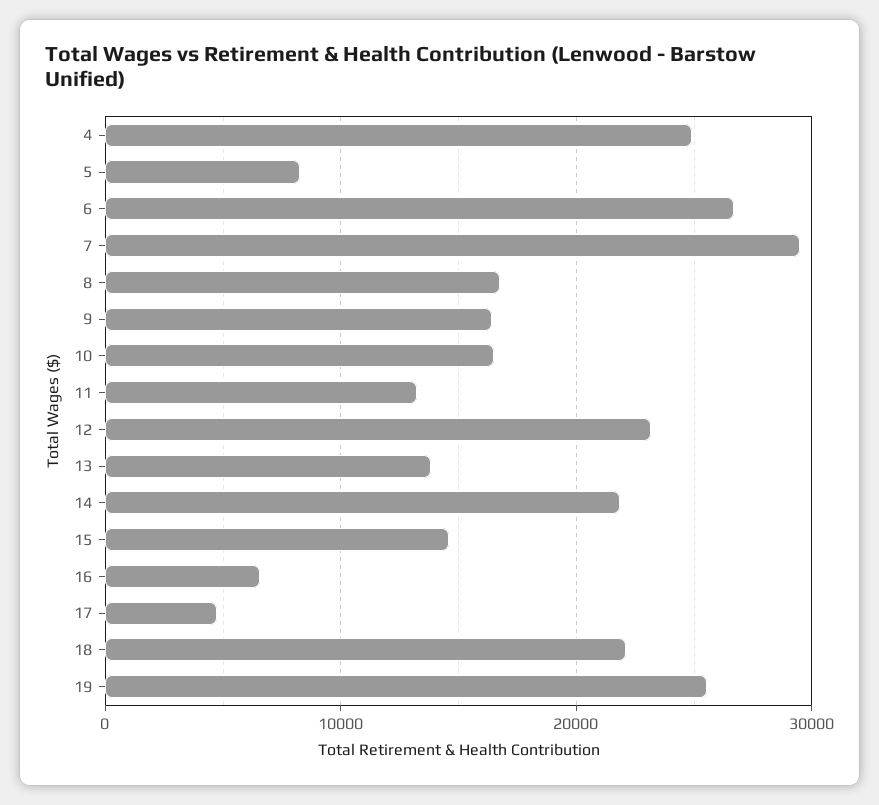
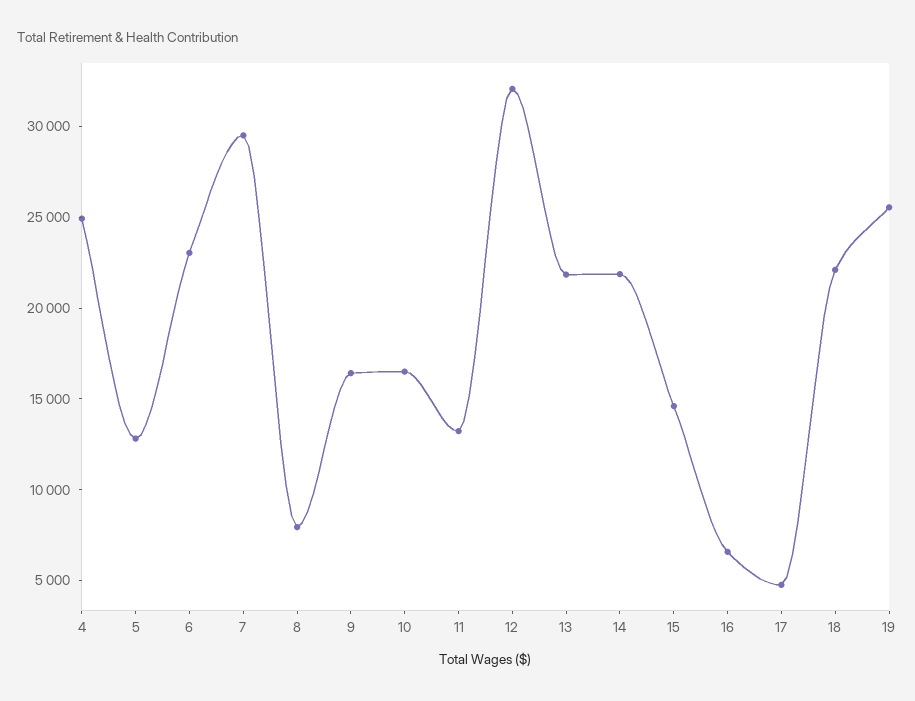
5: 8000 -> 13000
6: 27000 -> 23000
8: 17000 -> 8000
12: 23000 -> 32000
13: 14000 -> 22000

